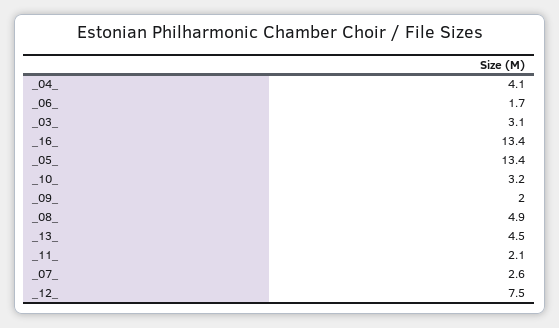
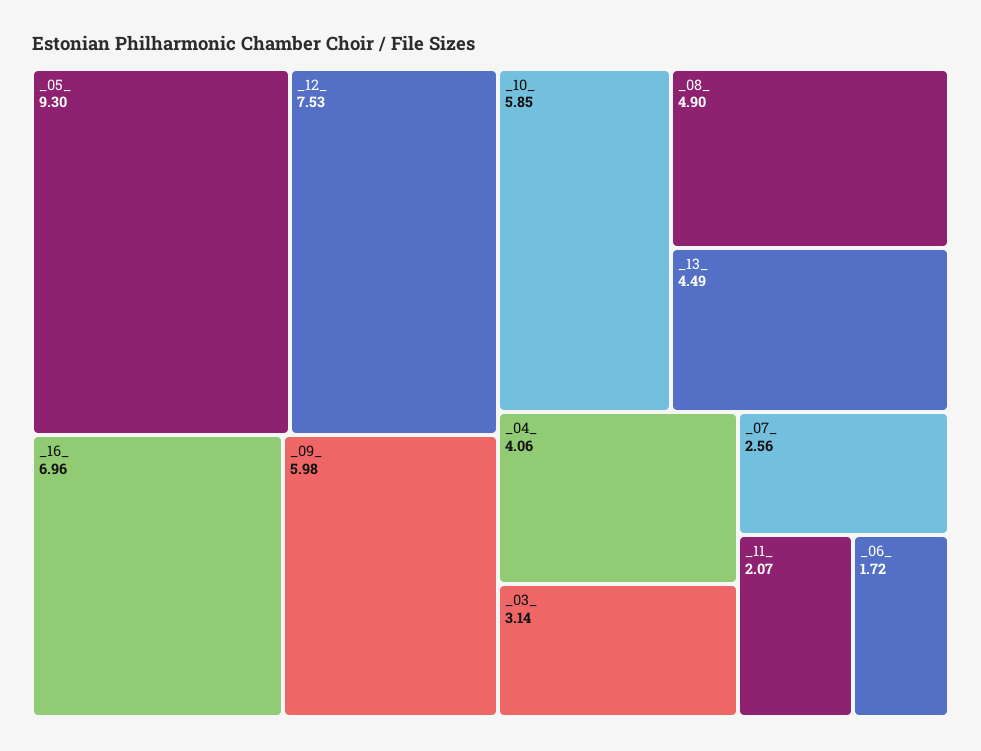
_16_: 13.4 -> 6.96
_05_: 13.4 -> 9.3
_10_: 3.2 -> 5.85
_09_: 2 -> 5.98

